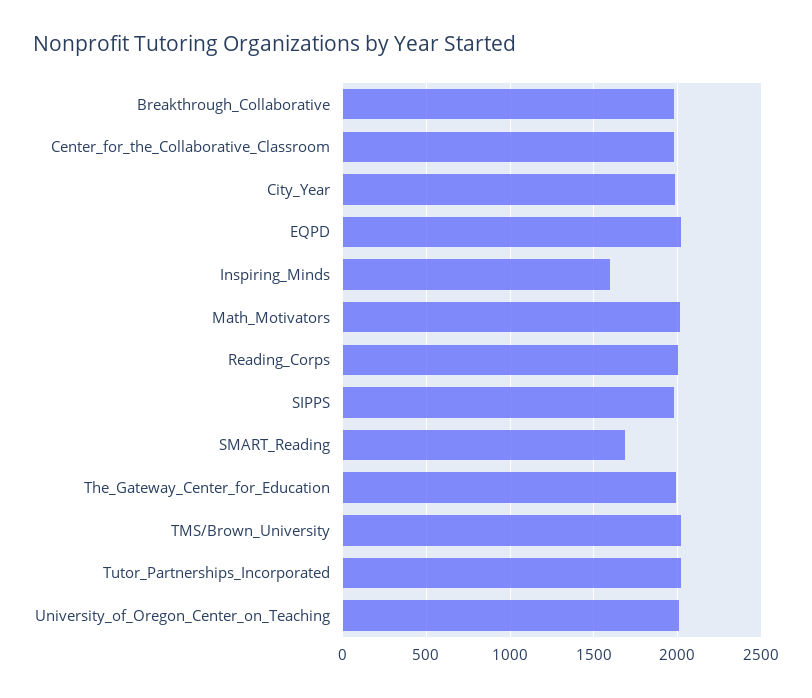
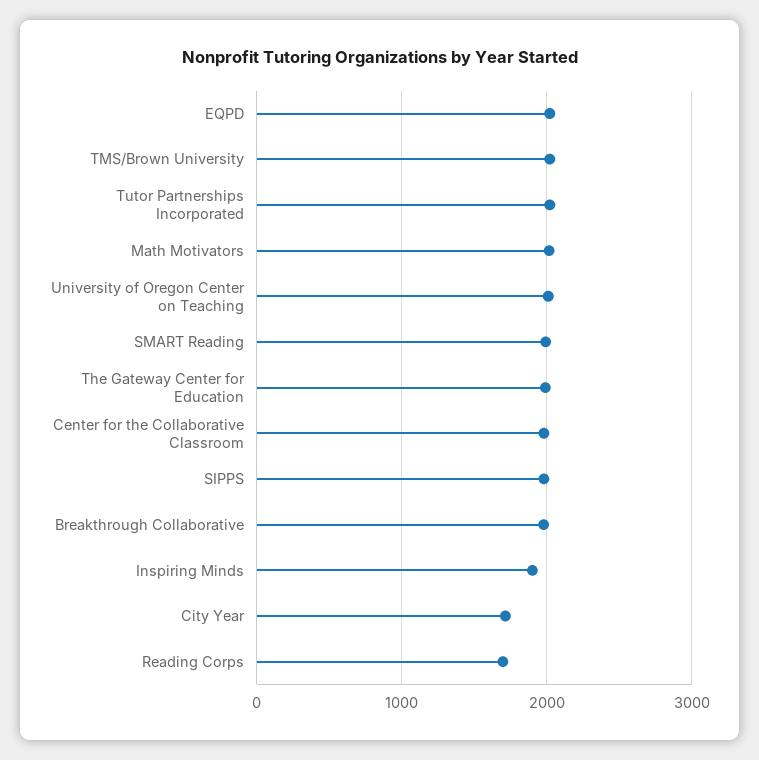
City_Year: 2000 -> 1700
Inspiring_Minds: 1600 -> 1900
Reading_Corps: 2000 -> 1700
SMART_Reading: 1700 -> 2000

